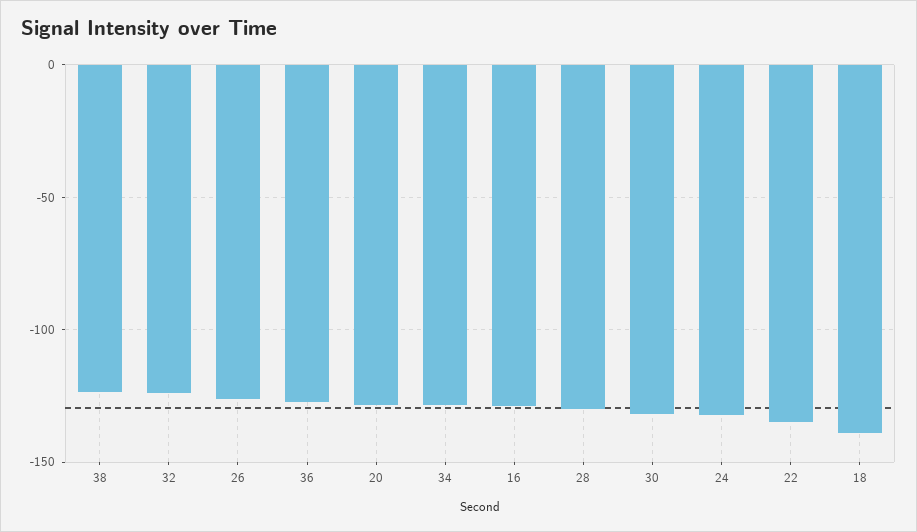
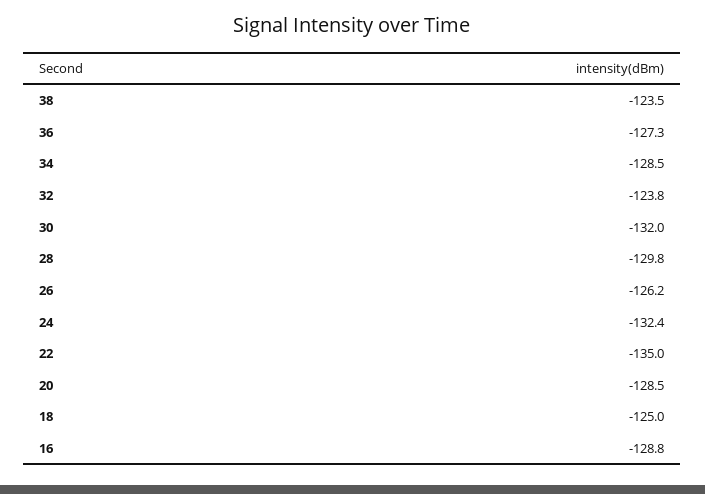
18: -140 -> -125

